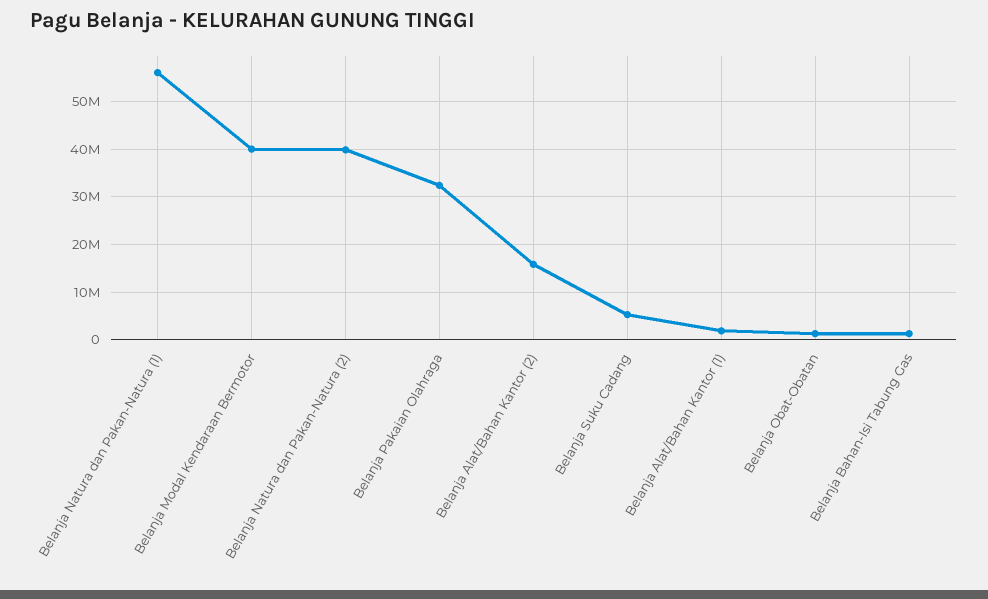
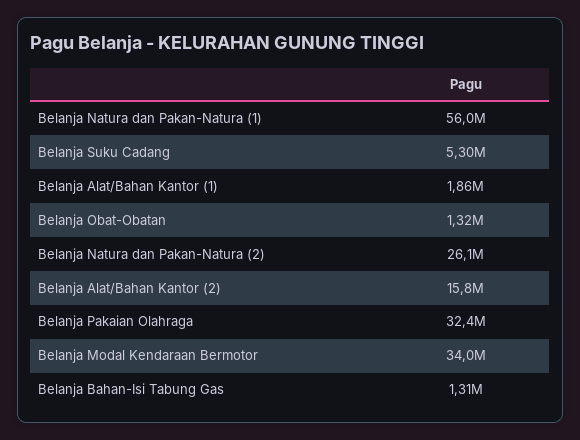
Belanja Modal Kendaraan Bermotor: 40000000 -> 34000000
Belanja Natura dan Pakan-Natura (2): 40000000 -> 26100000

